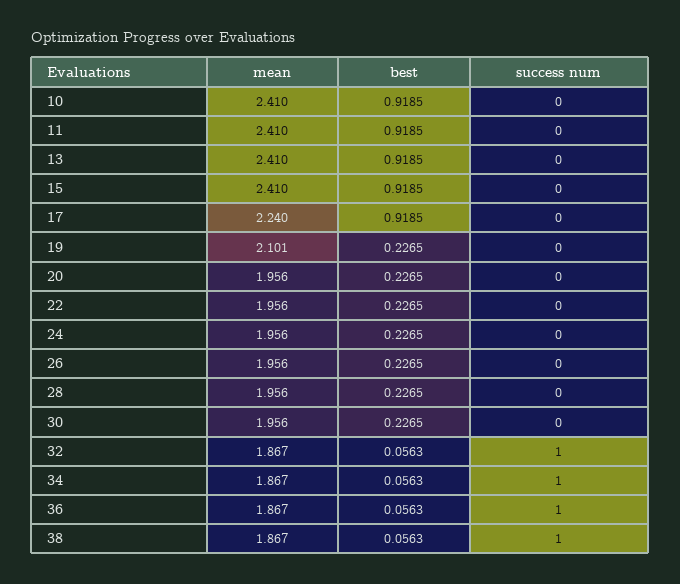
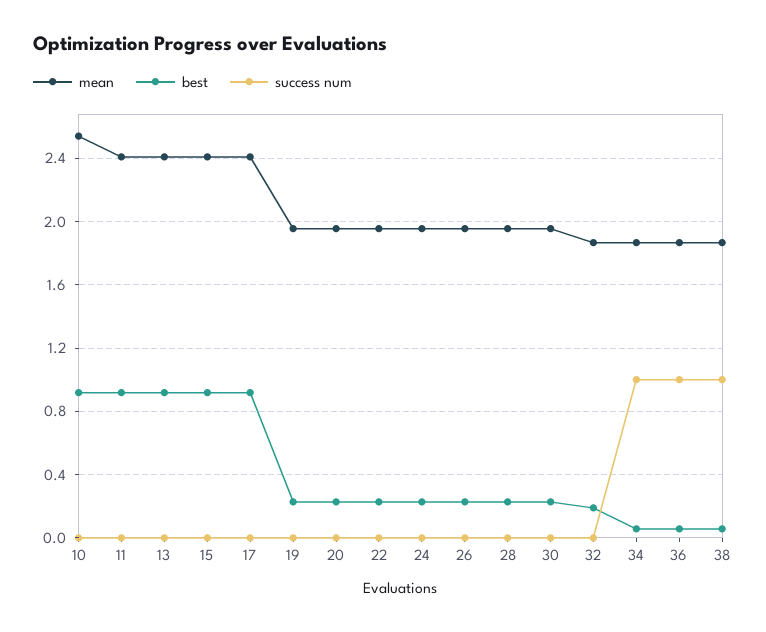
mean, 10: 2.41 -> 2.55
mean, 17: 2.24 -> 2.4
mean, 19: 2.101 -> 1.95
best, 32: 0.0563 -> 0.2
success num, 32: 1 -> 0

